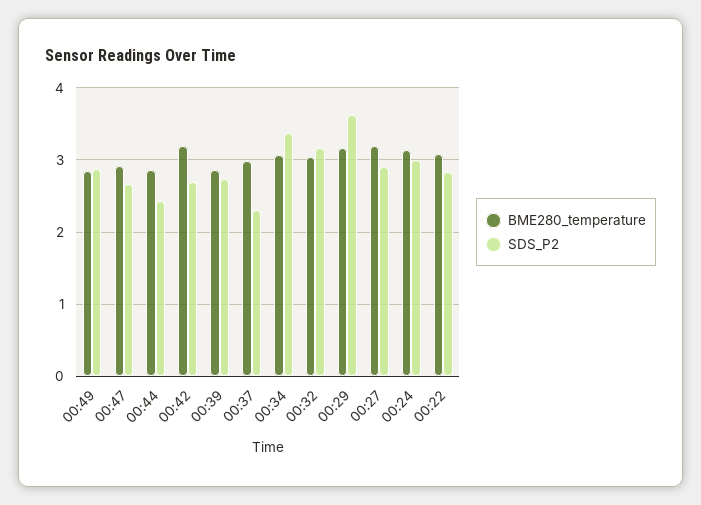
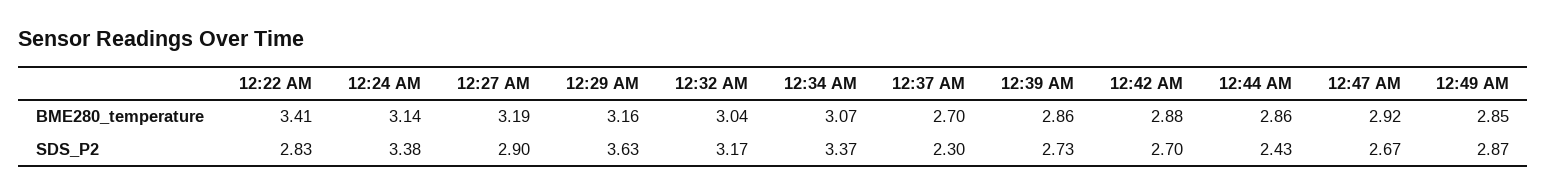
BME280_temperature, 00:42: 3.2 -> 2.88
BME280_temperature, 00:37: 3 -> 2.7
SDS_P2, 00:24: 3 -> 3.38
BME280_temperature, 00:22: 3.1 -> 3.41

